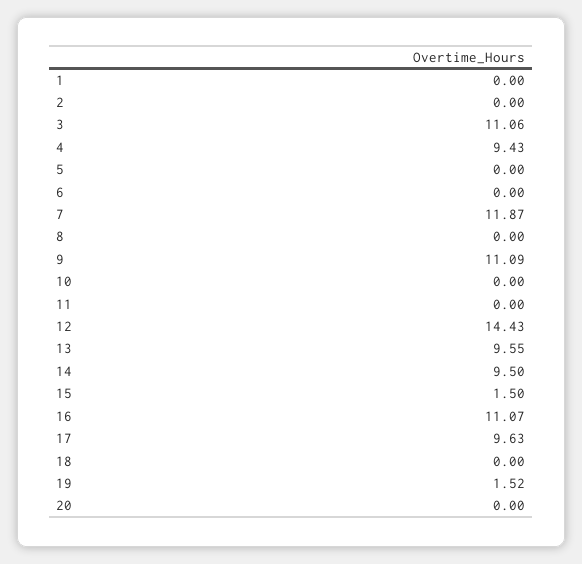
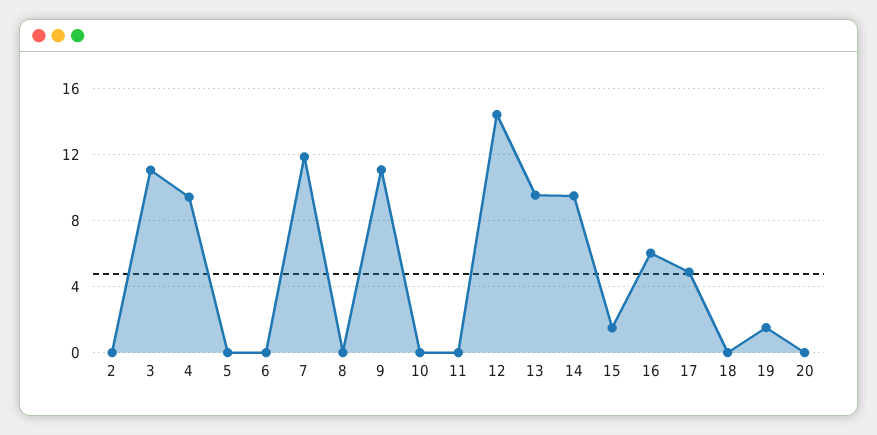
1: 0 -> none
16: 11.07 -> 6
17: 9.63 -> 5

